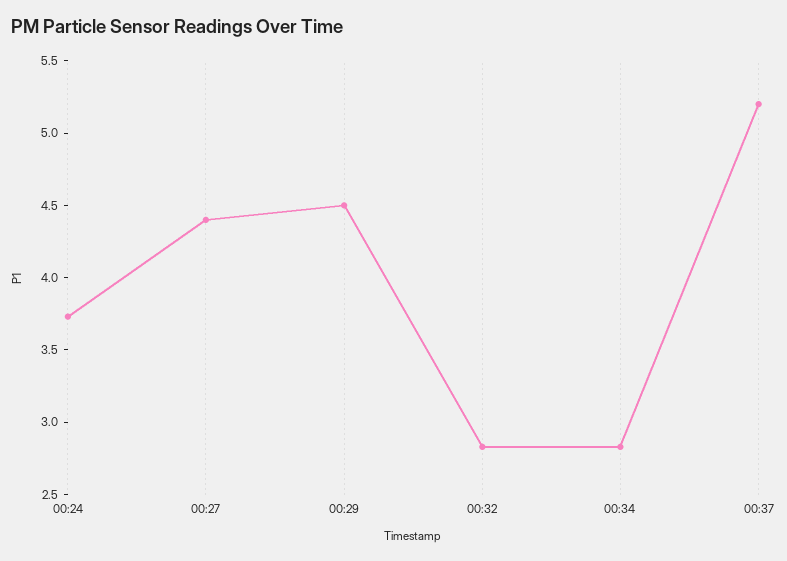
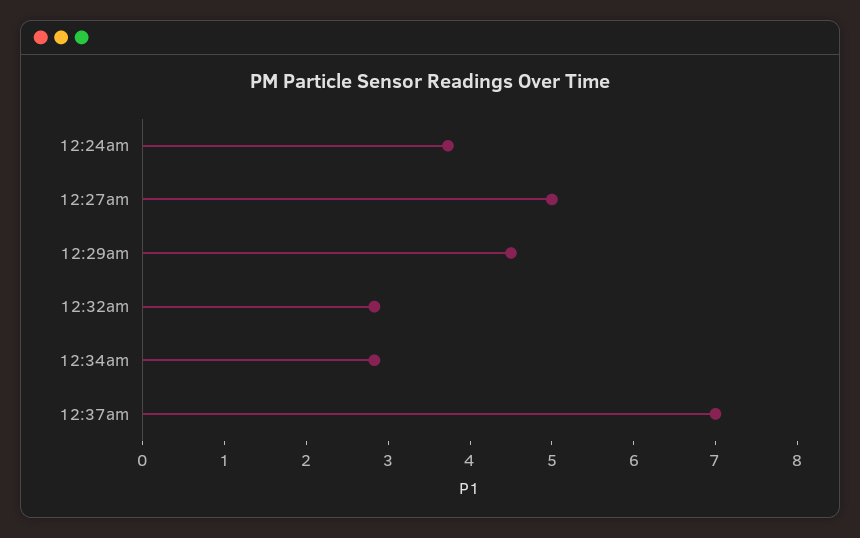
00:27: 4.4 -> 5
00:37: 5.2 -> 7

